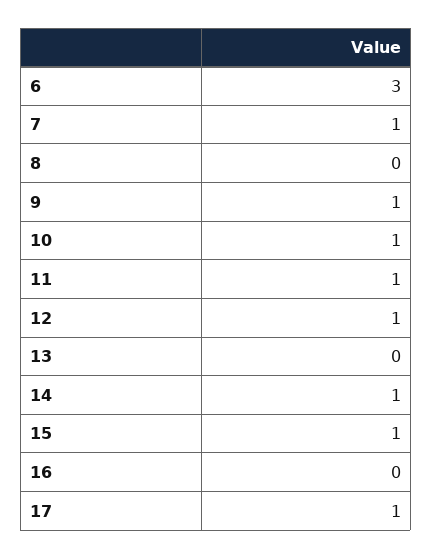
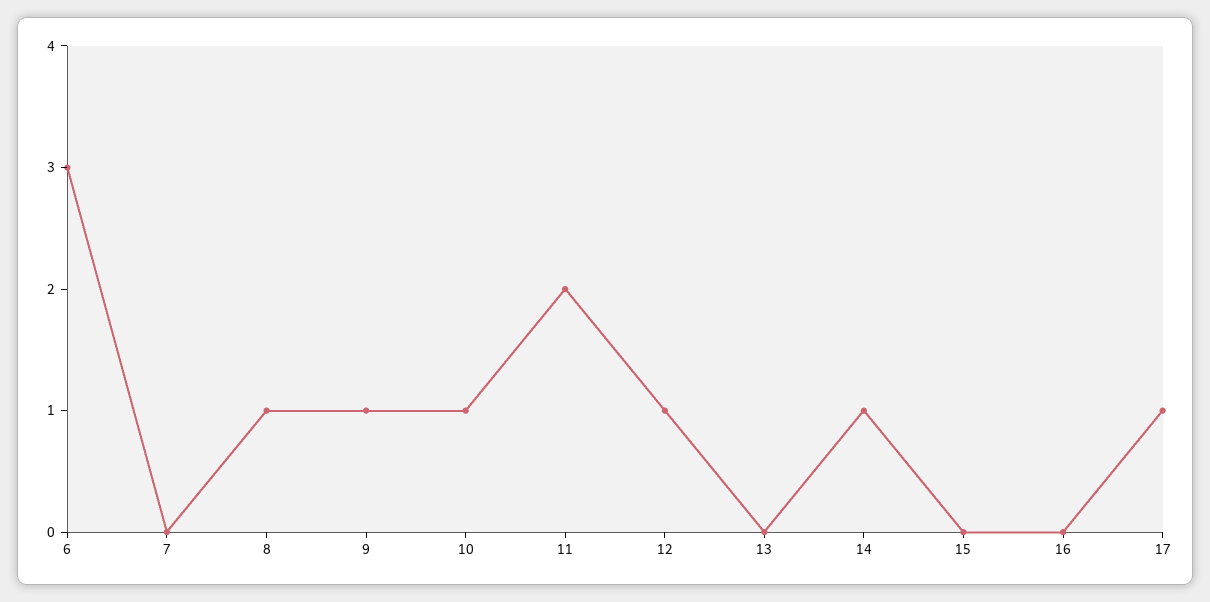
7: 1 -> 0
8: 0 -> 1
11: 1 -> 2
15: 1 -> 0

